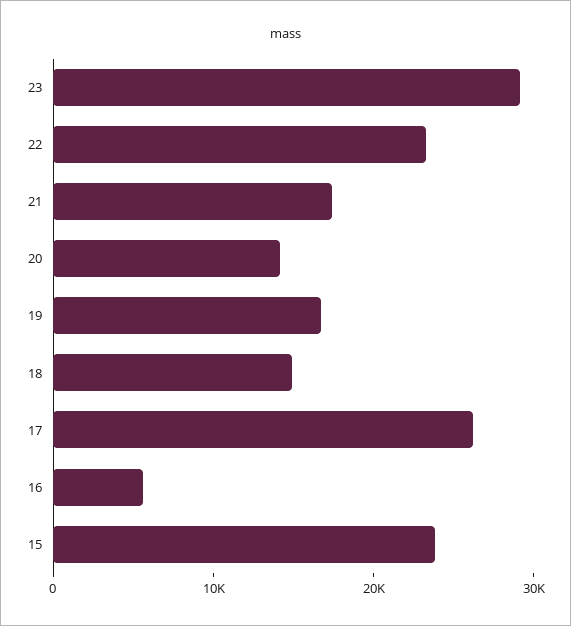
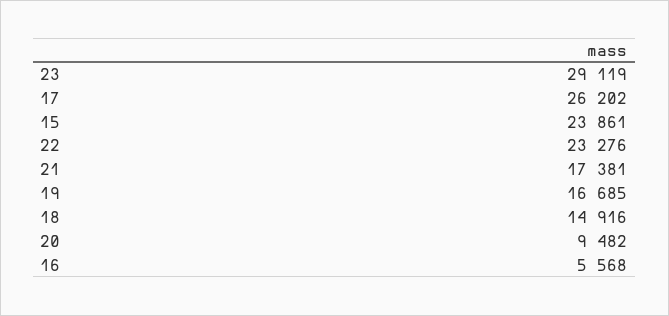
20: 14000 -> 9482

